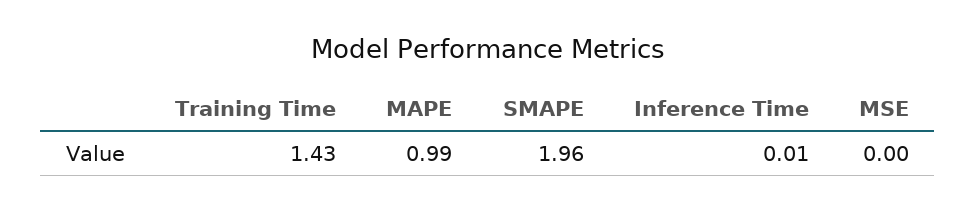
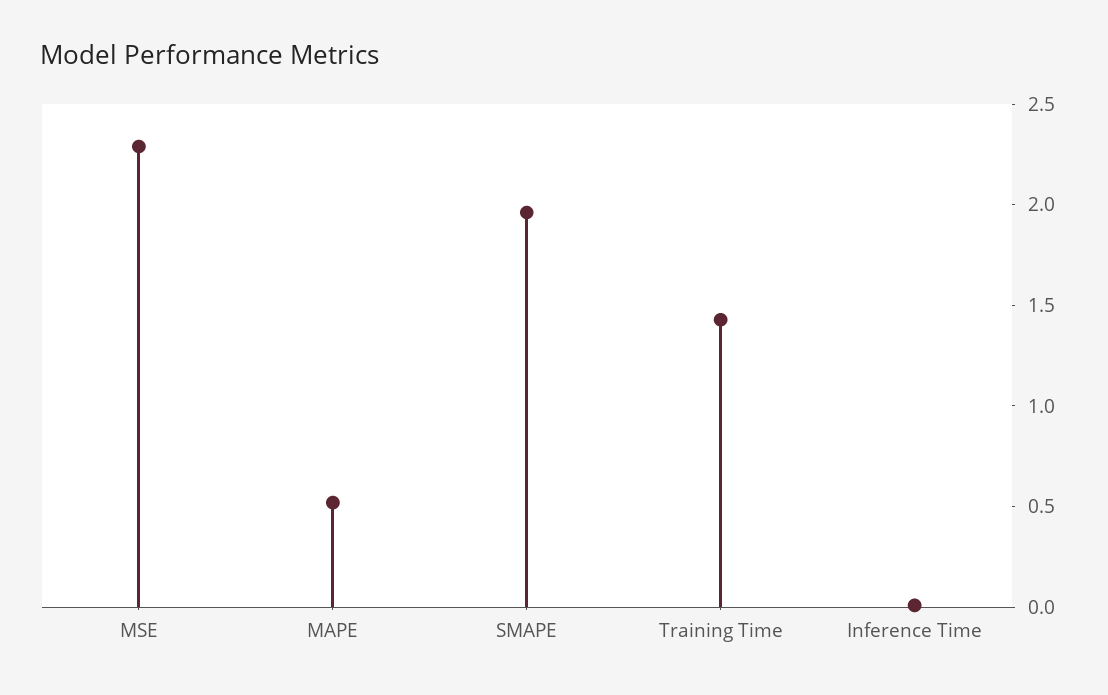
MAPE: 0.99 -> 0.5
MSE: 0 -> 2.3

